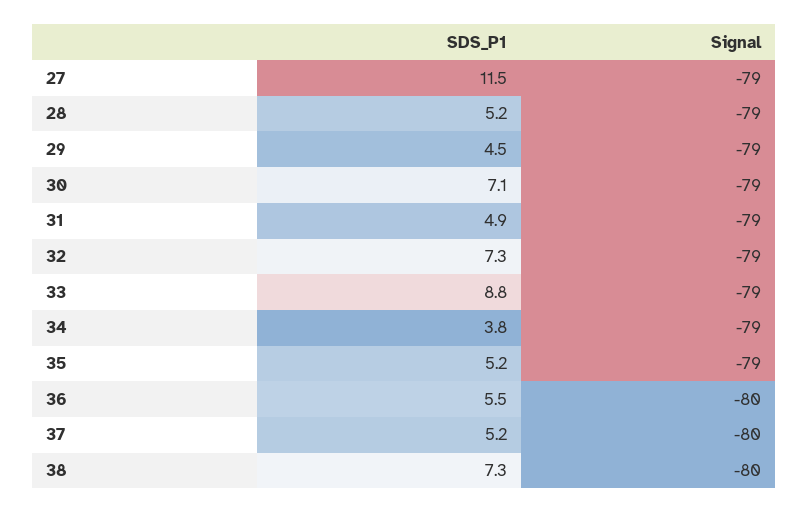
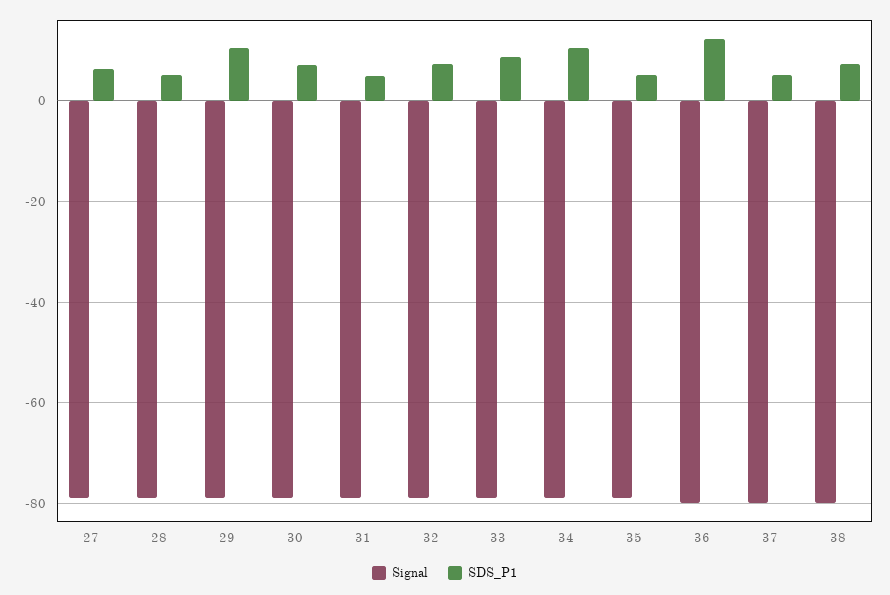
SDS_P1, 27: 11.5 -> 6
SDS_P1, 29: 4.5 -> 10
SDS_P1, 34: 3.8 -> 10
SDS_P1, 36: 5.5 -> 12

